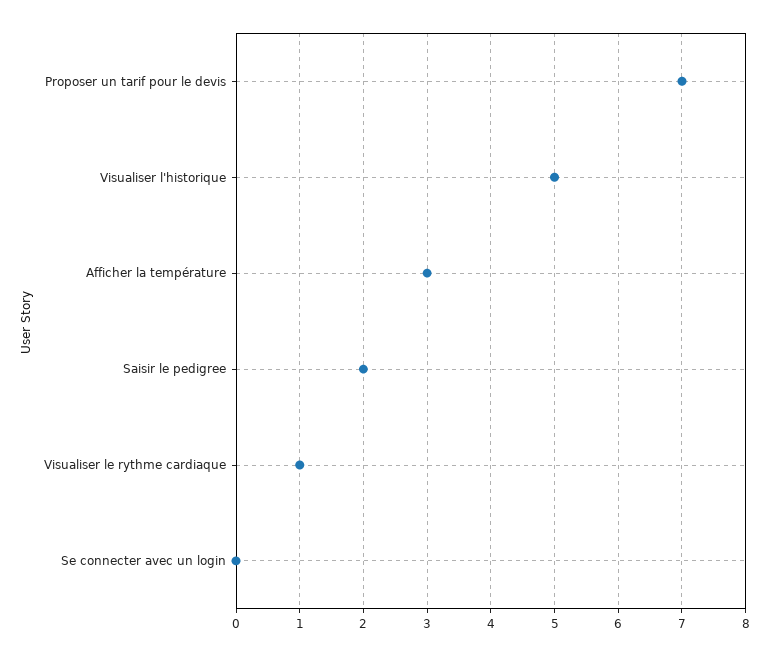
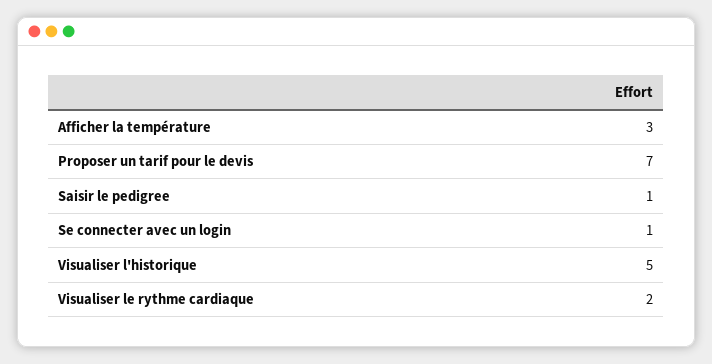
Saisir le pedigree: 2 -> 1
Visualiser le rythme cardiaque: 1 -> 2
Se connecter avec un login: 0 -> 1

